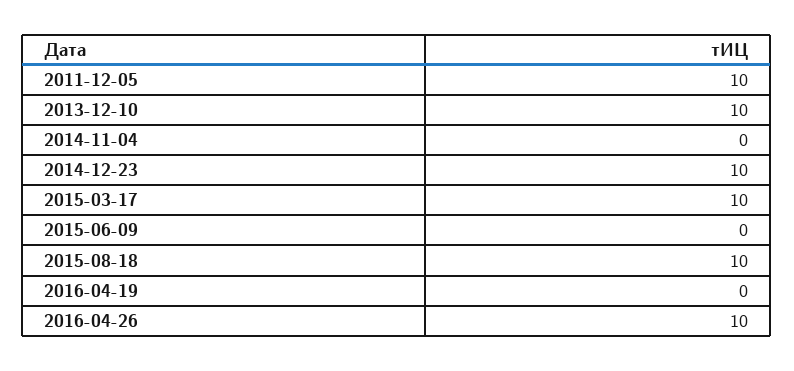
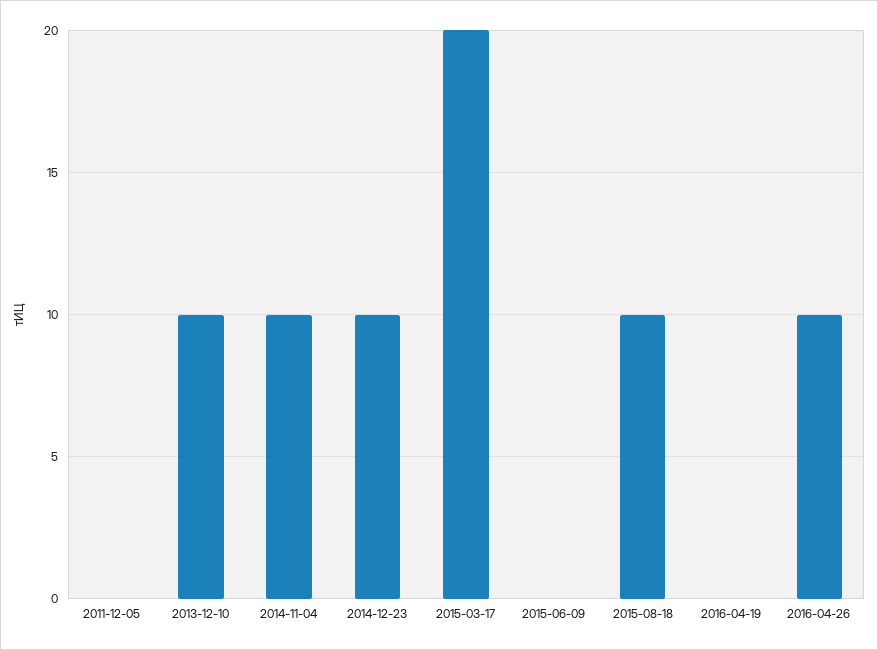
2011-12-05: 10 -> 0
2014-11-04: 0 -> 10
2015-03-17: 10 -> 20

